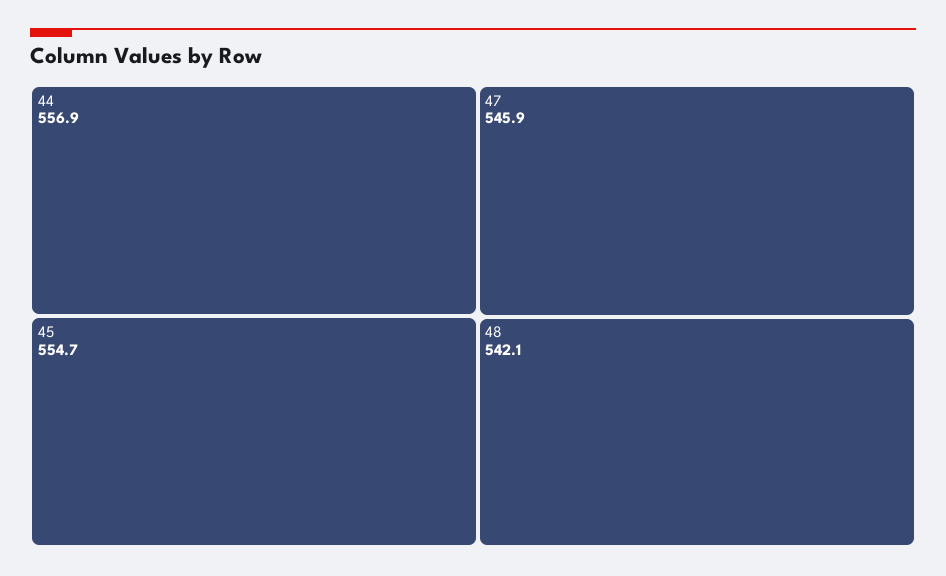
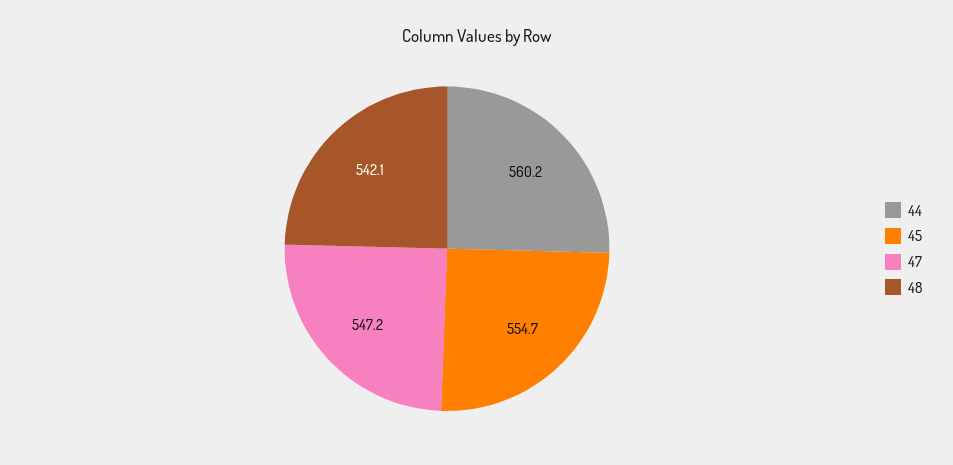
44: 556.9 -> 560.2
47: 545.9 -> 547.2

